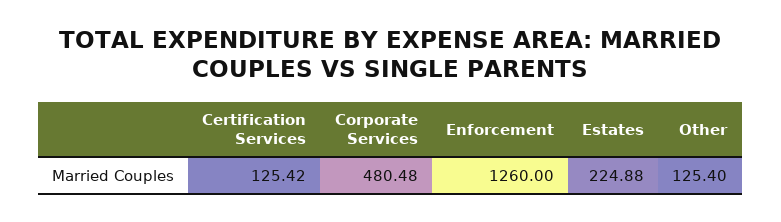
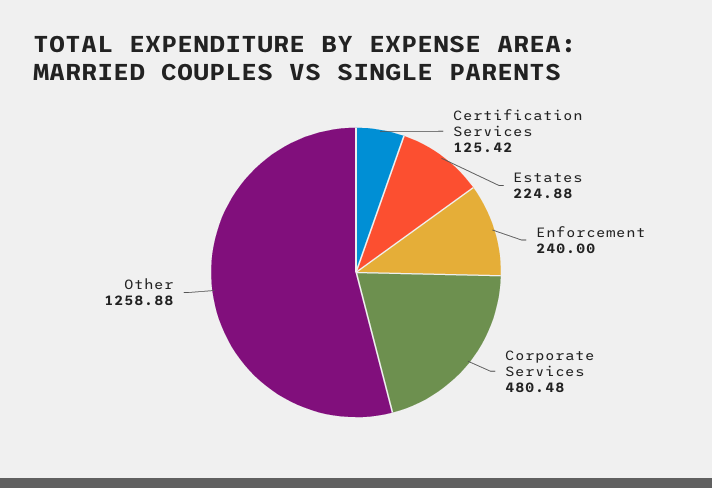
Enforcement: 1260 -> 240
Other: 125.4 -> 1258.88

